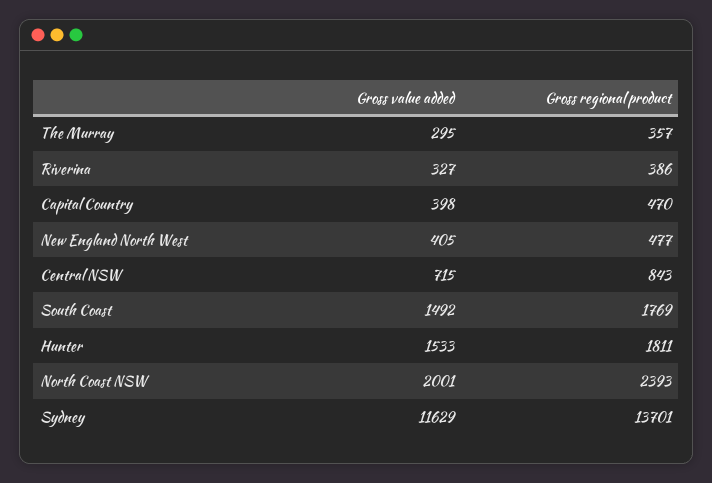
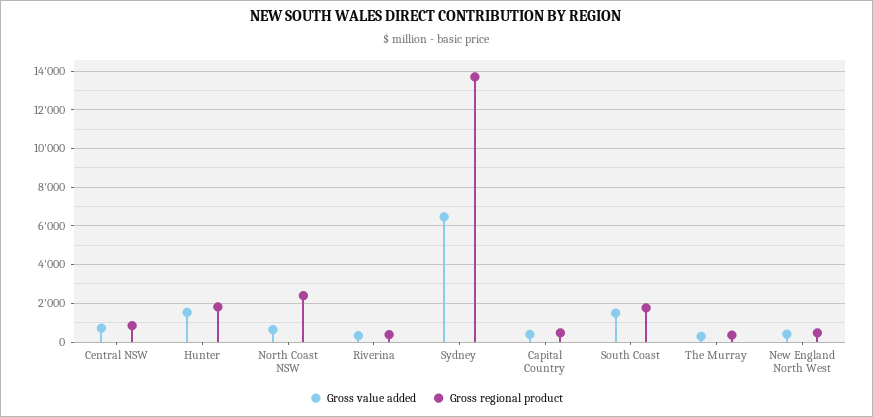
Gross value added, North Coast NSW: 2001 -> 500
Gross value added, Sydney: 11629 -> 6500

